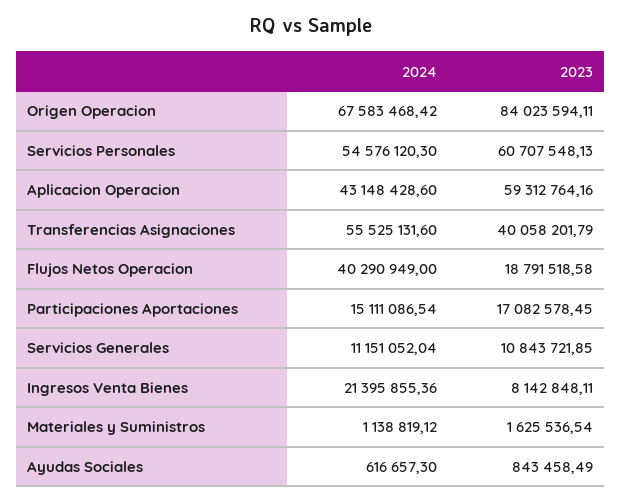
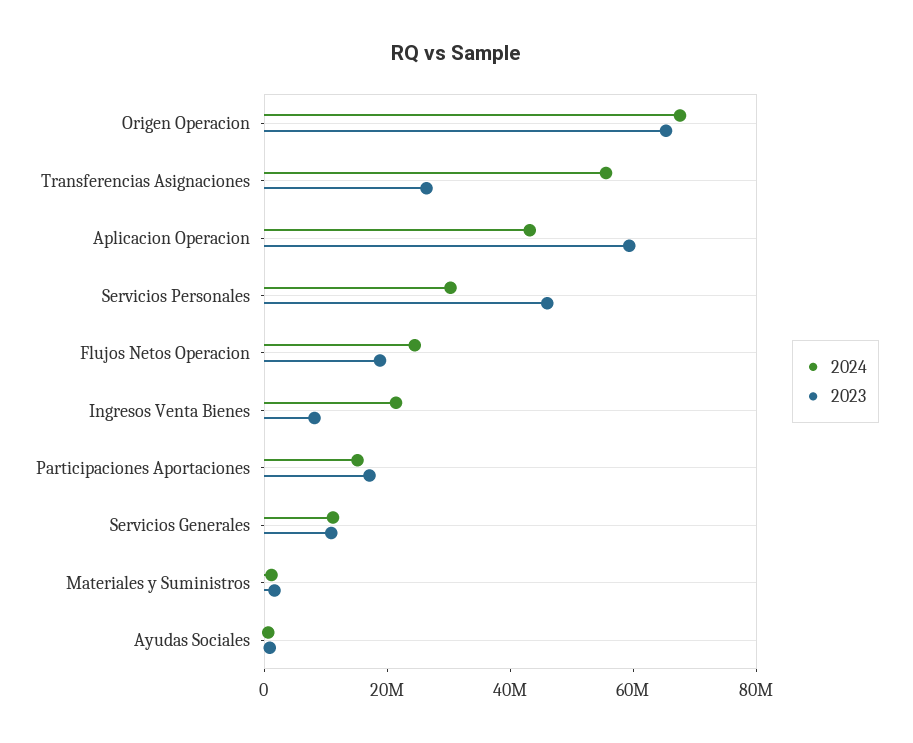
2023, Origen Operacion: 84023594.11 -> 65000000
2024, Servicios Personales: 54576120.3 -> 30000000
2023, Servicios Personales: 60707548.13 -> 45000000
2023, Transferencias Asignaciones: 40058201.79 -> 25000000
2024, Flujos Netos Operacion: 40290949 -> 25000000

